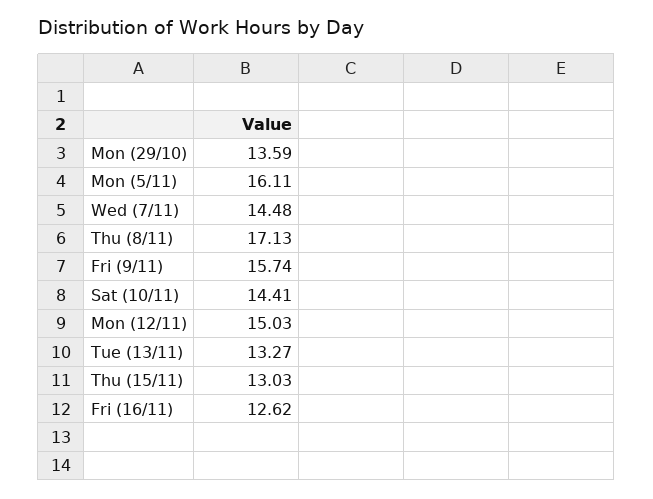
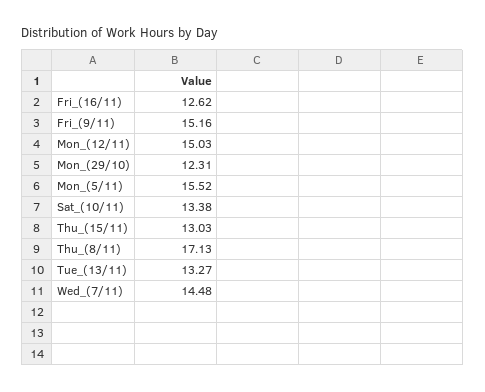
Mon (29/10): 13.59 -> 12.31
Mon (5/11): 16.11 -> 15.52
Fri (9/11): 15.74 -> 15.16
Sat (10/11): 14.41 -> 13.38

